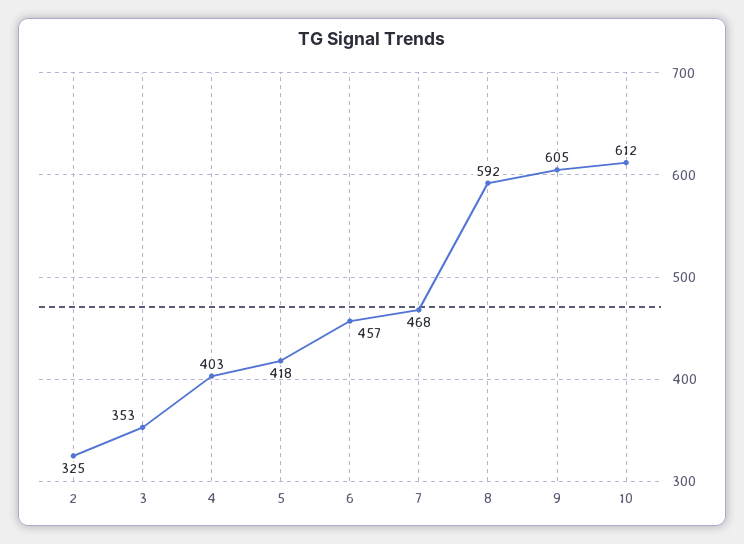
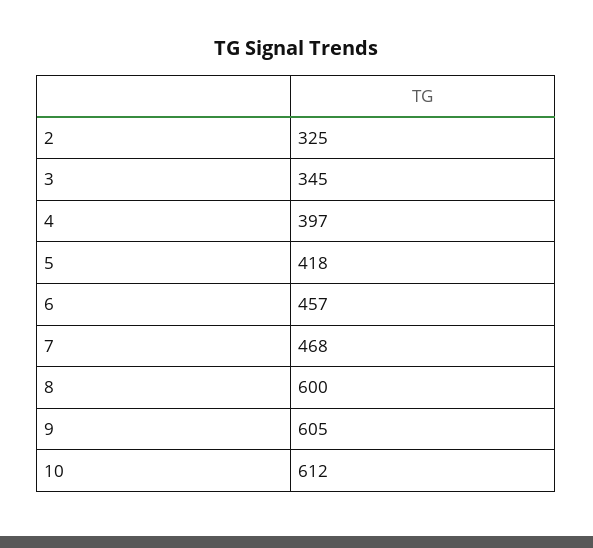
3: 353 -> 345
4: 403 -> 397
8: 592 -> 600

